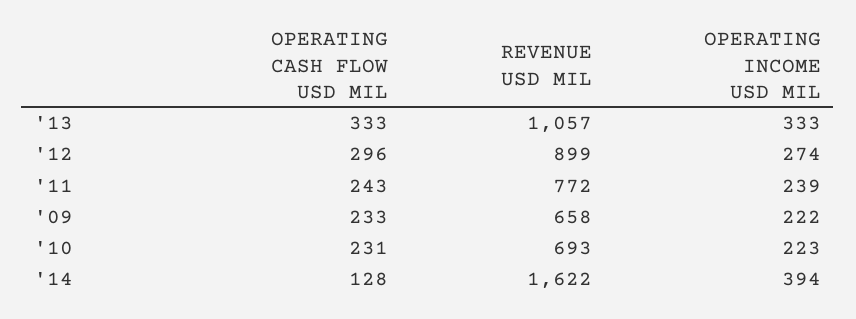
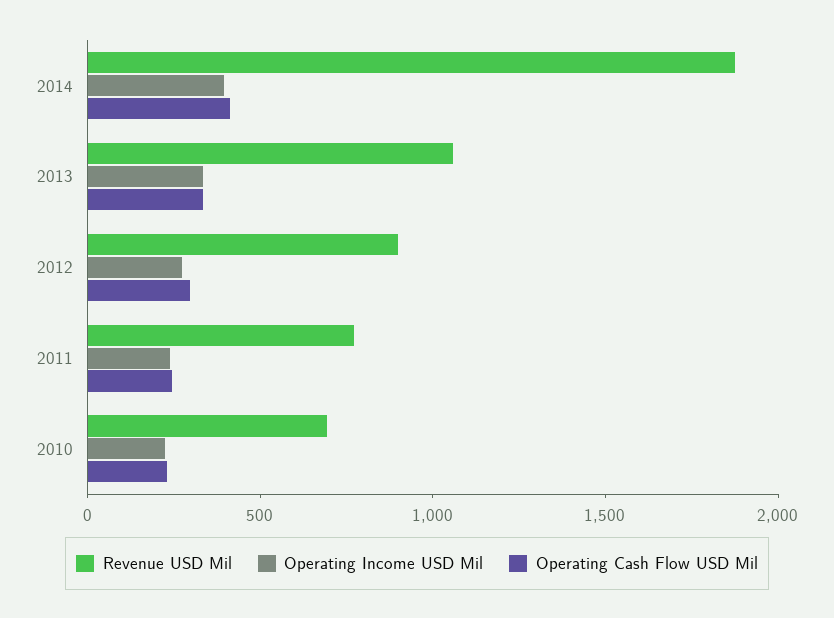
OPERATING CASH FLOW USD MIL, '09: 233 -> none
REVENUE USD MIL, '09: 658 -> none
OPERATING INCOME USD MIL, '09: 222 -> none
OPERATING CASH FLOW USD MIL, '14: 128 -> 400
REVENUE USD MIL, '14: 1622 -> 1900

